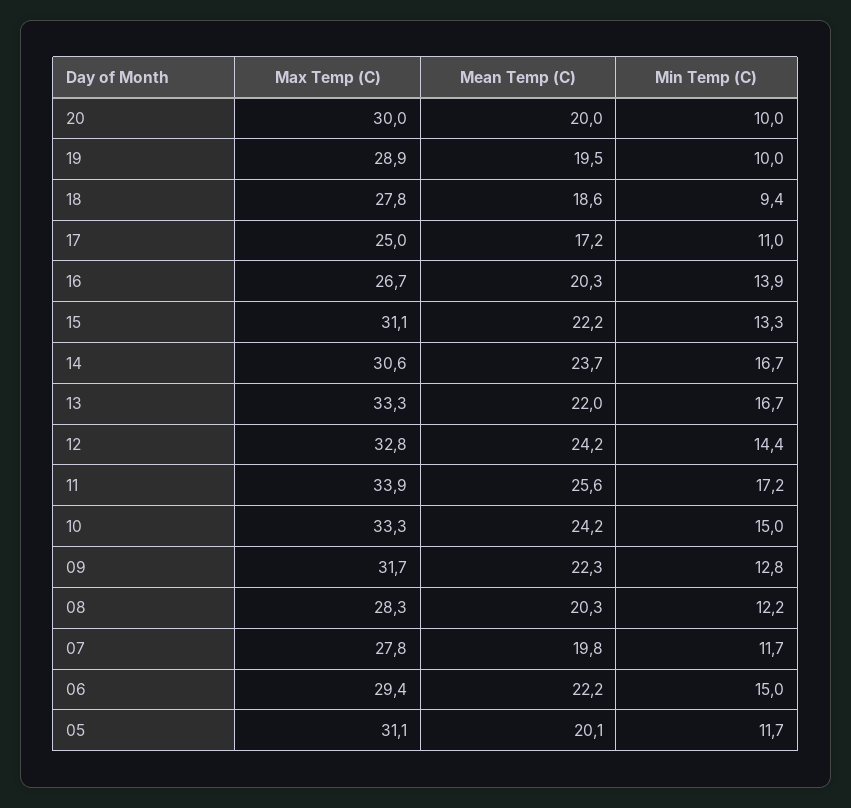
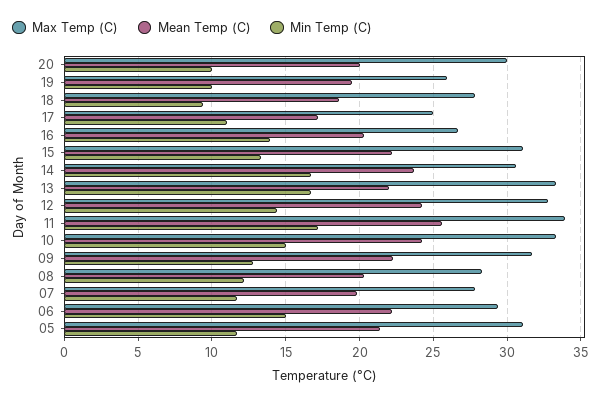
Max Temp (C), 19: 28.9 -> 26
Mean Temp (C), 05: 20.1 -> 21.5

